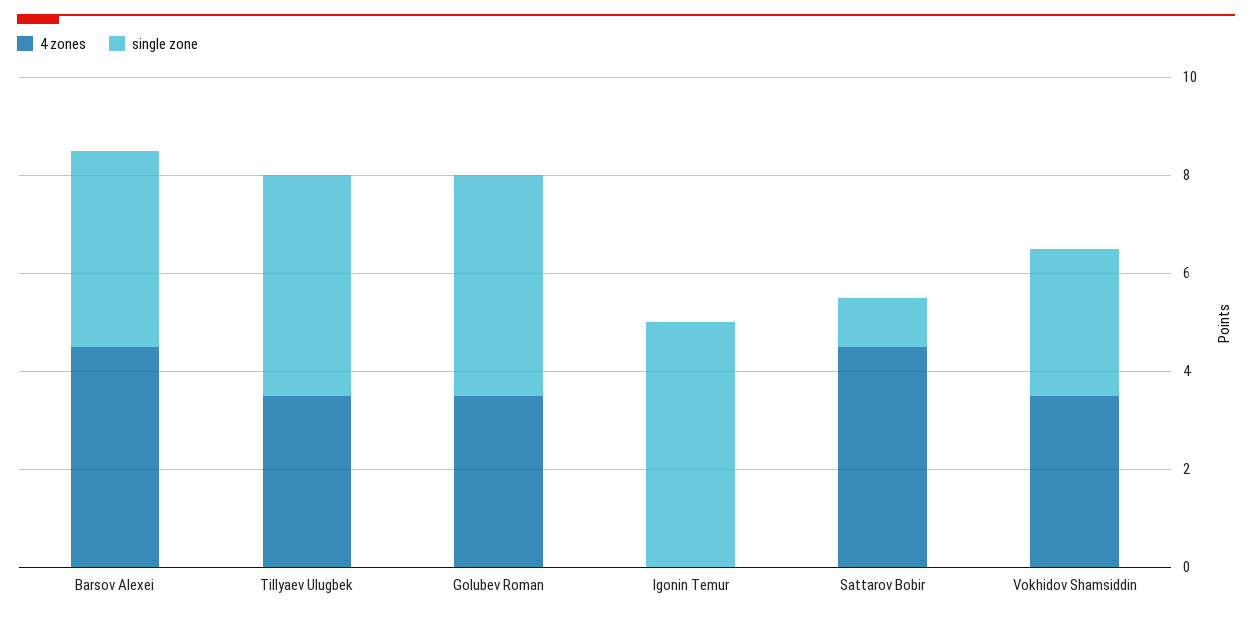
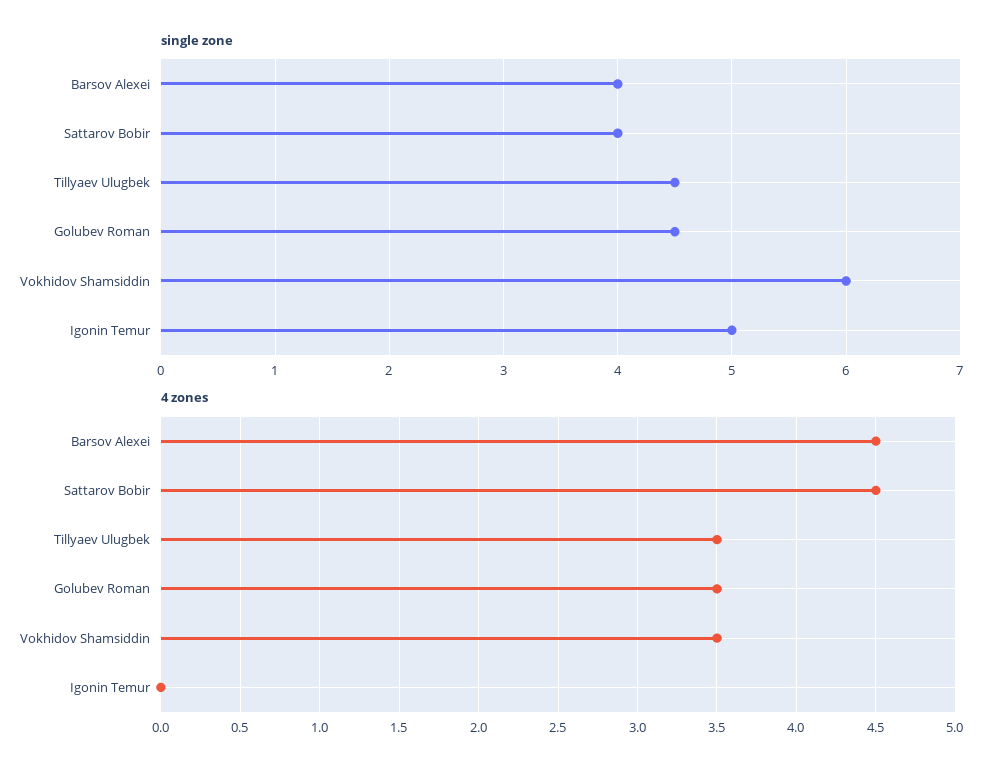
single zone, Sattarov Bobir: 1 -> 4
single zone, Vokhidov Shamsiddin: 3 -> 6

